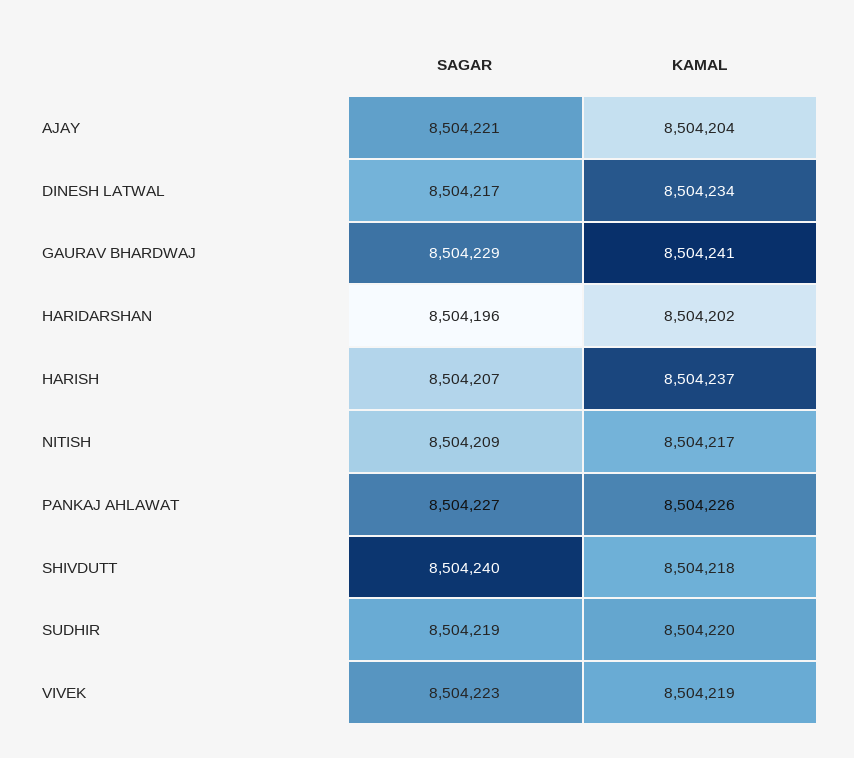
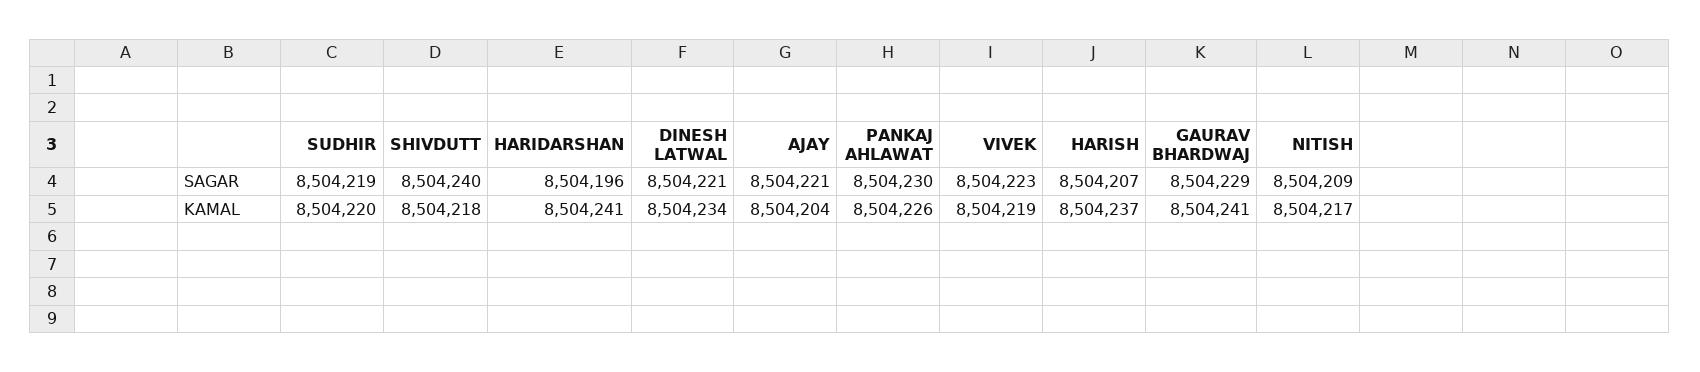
SAGAR, DINESH LATWAL: 8504217 -> 8504221
KAMAL, HARIDARSHAN: 8504202 -> 8504241
SAGAR, PANKAJ AHLAWAT: 8504227 -> 8504230

